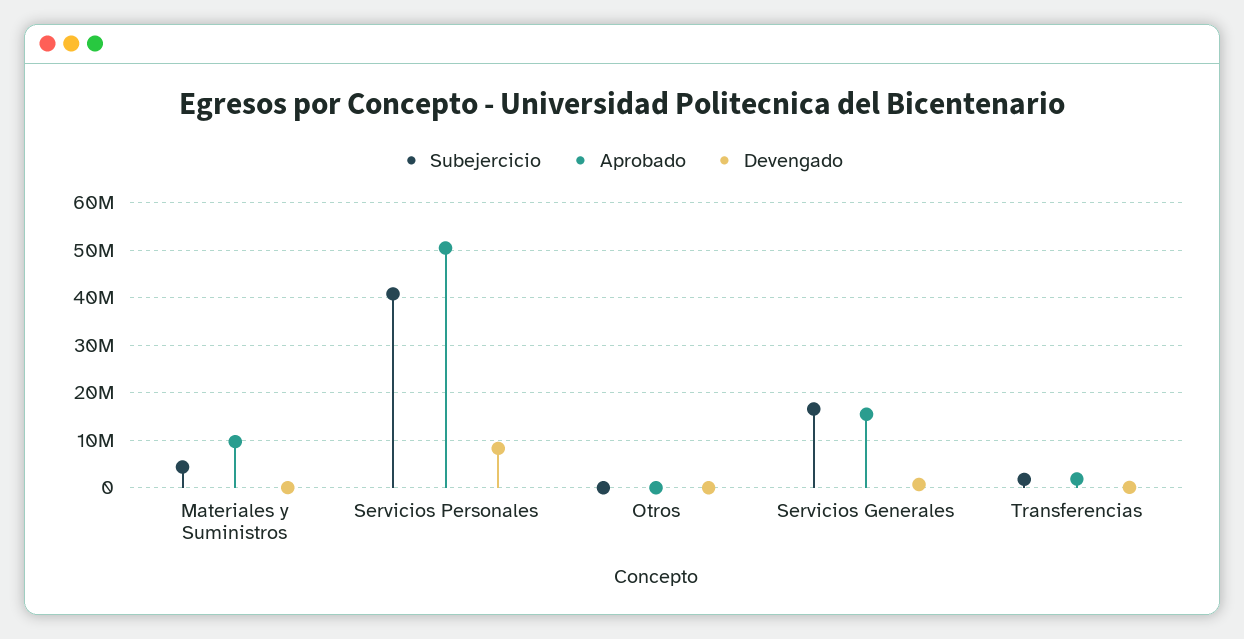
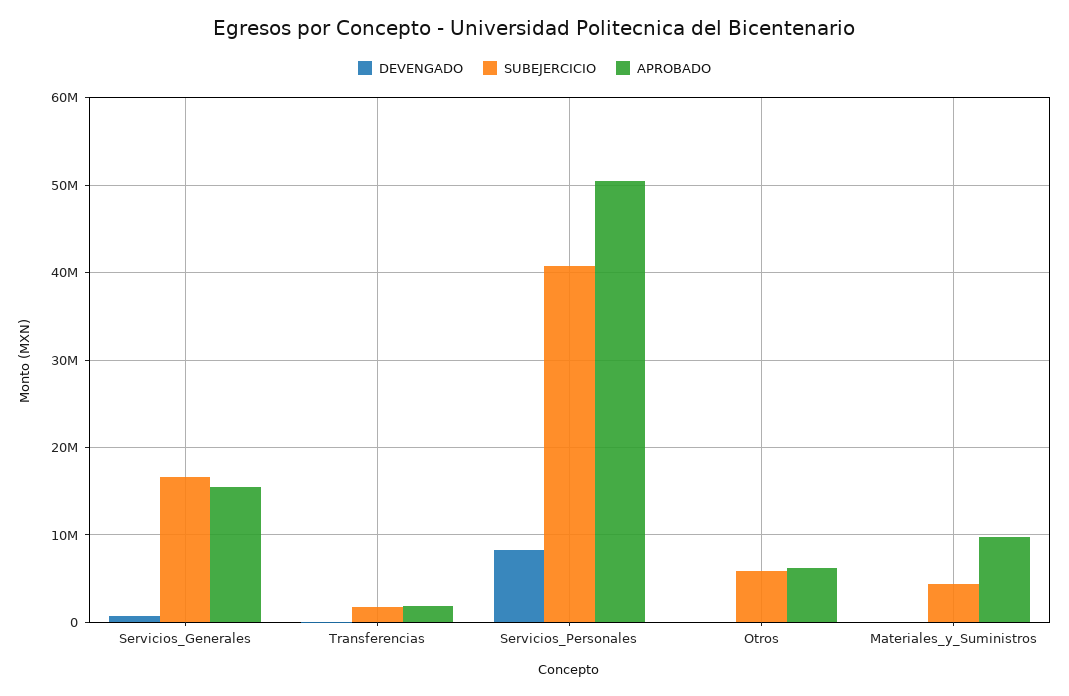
Subejercicio, Otros: 0 -> 6000000
Aprobado, Otros: 0 -> 6000000

